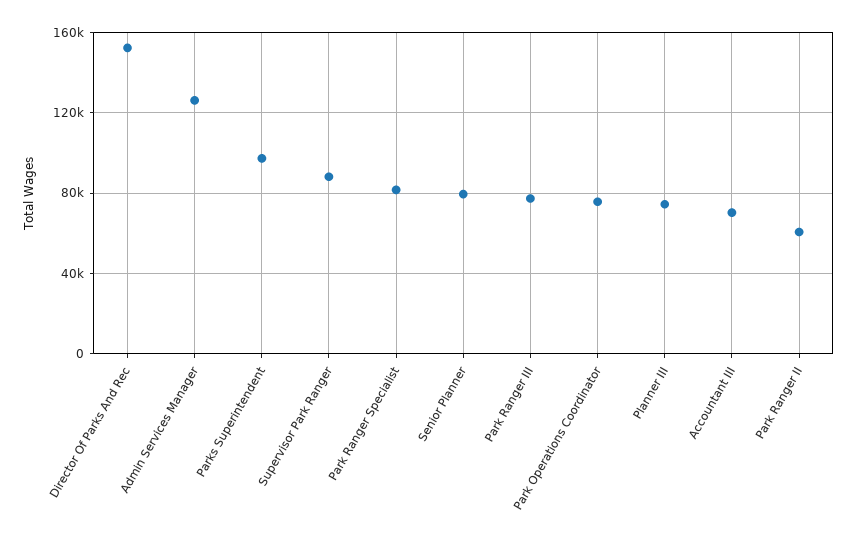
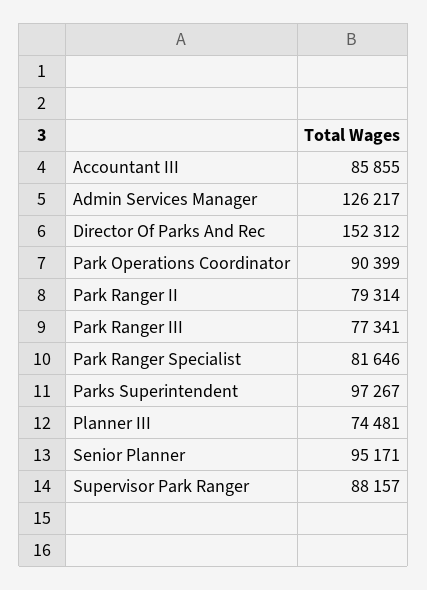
Senior Planner: 80000 -> 95171
Park Operations Coordinator: 75000 -> 90399
Accountant III: 70000 -> 85855
Park Ranger II: 60000 -> 79314

